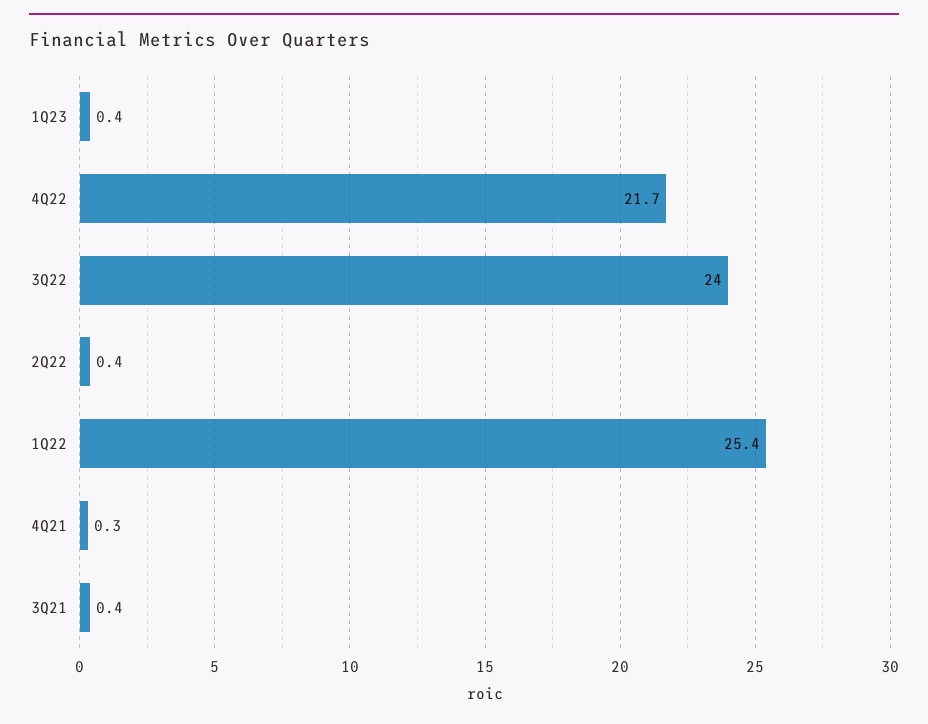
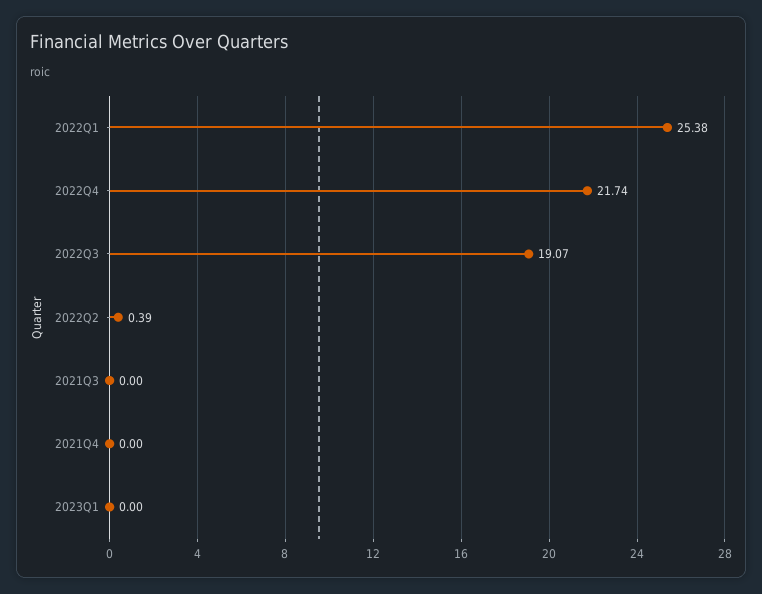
1Q23: 0.4 -> 0
3Q22: 24 -> 19.07
4Q21: 0.3 -> 0
3Q21: 0.4 -> 0

